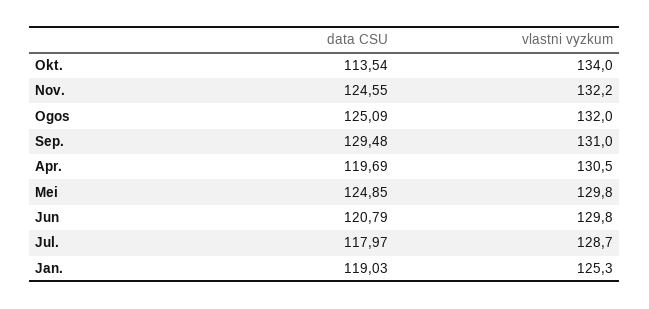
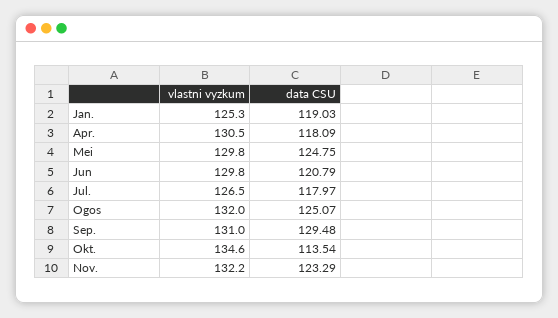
vlastni vyzkum, Okt.: 134 -> 134.6
data CSU, Nov.: 124.55 -> 123.29
data CSU, Ogos: 125.09 -> 125.07
data CSU, Apr.: 119.69 -> 118.09
data CSU, Mei: 124.85 -> 124.75
vlastni vyzkum, Jul.: 128.7 -> 126.5

